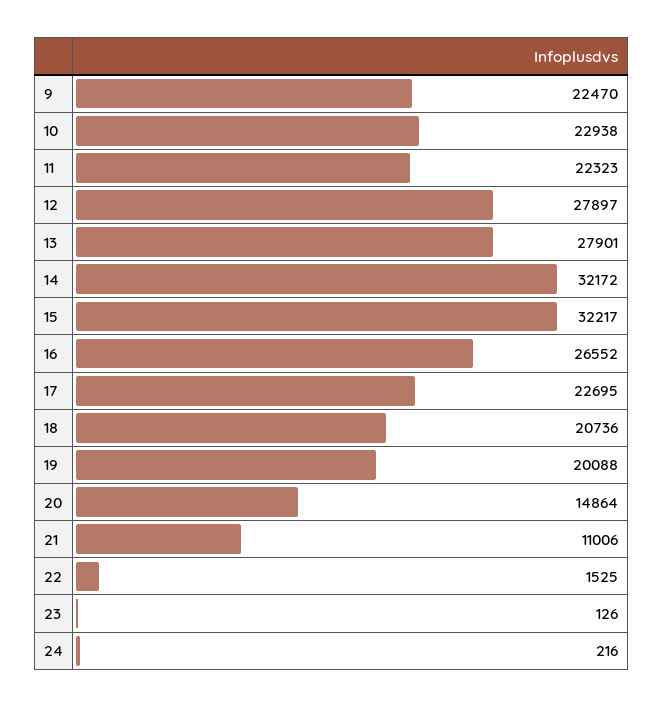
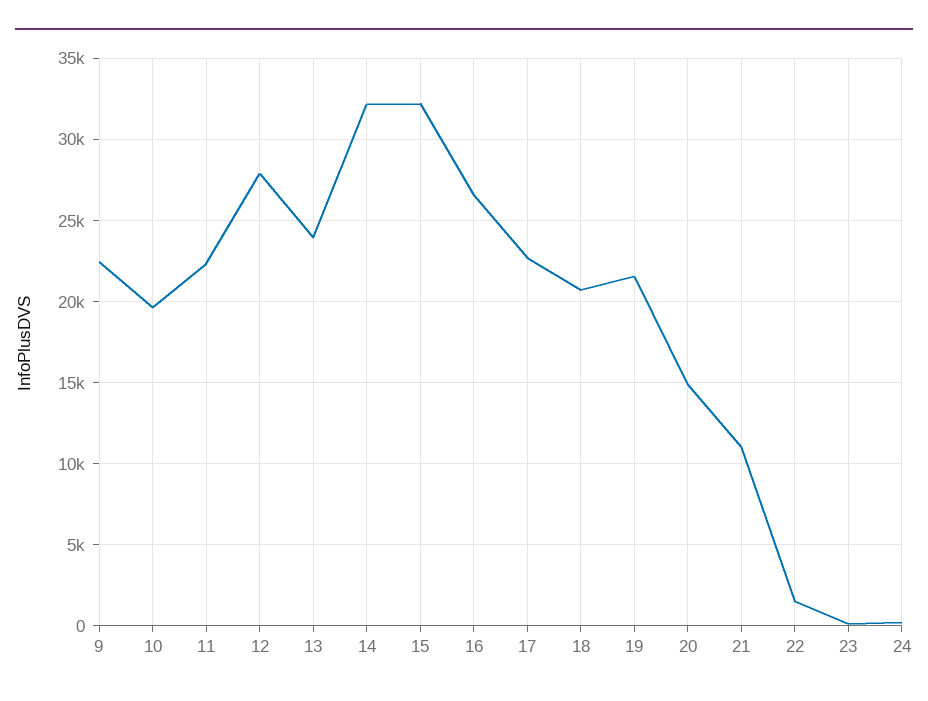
10: 22938 -> 19500
13: 27901 -> 24000
19: 20088 -> 21500

